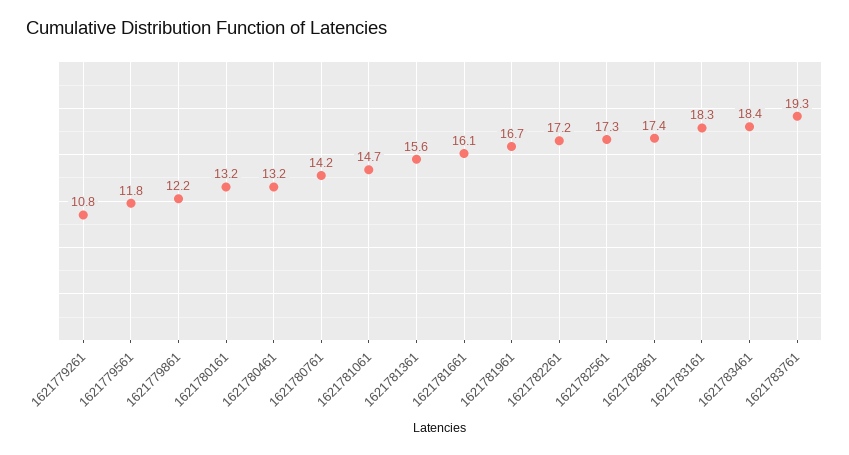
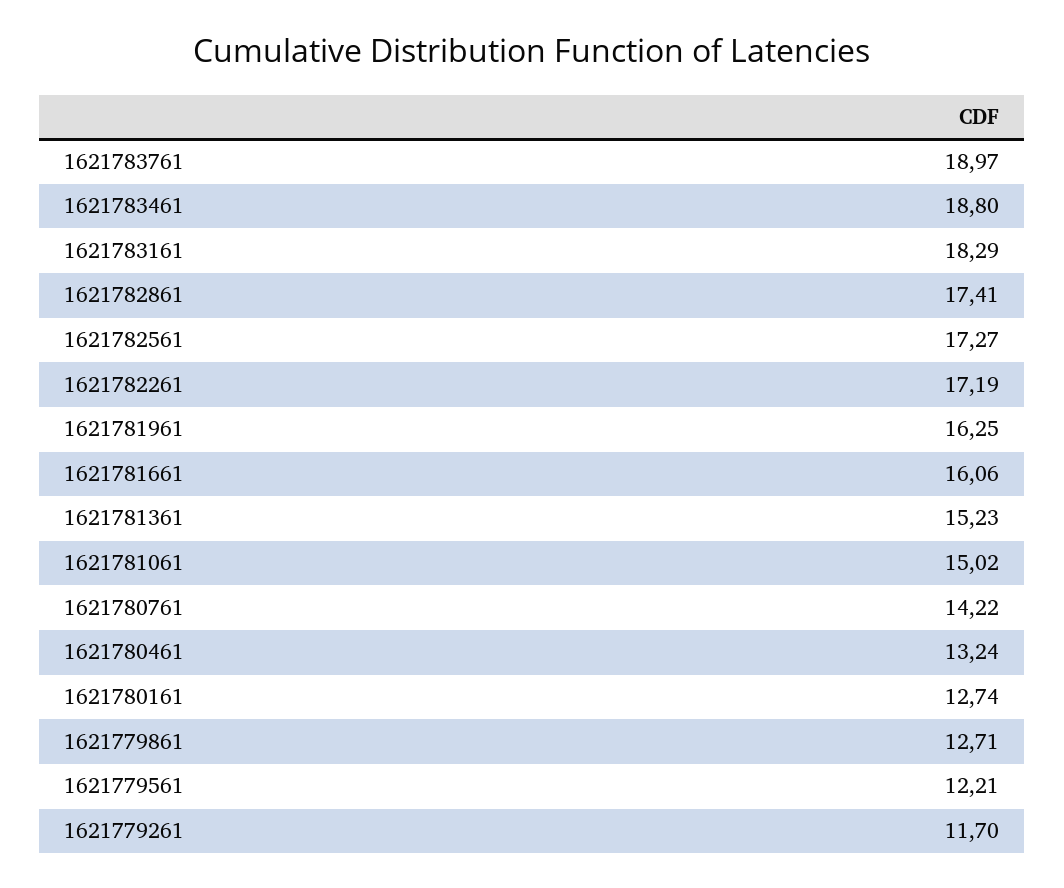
1621779261: 10.8 -> 11.7
1621779561: 11.8 -> 12.21
1621779861: 12.2 -> 12.71
1621780161: 13.2 -> 12.74
1621781061: 14.7 -> 15.02
1621781361: 15.6 -> 15.23
1621781961: 16.7 -> 16.25
1621783461: 18.4 -> 18.8
1621783761: 19.3 -> 18.97

